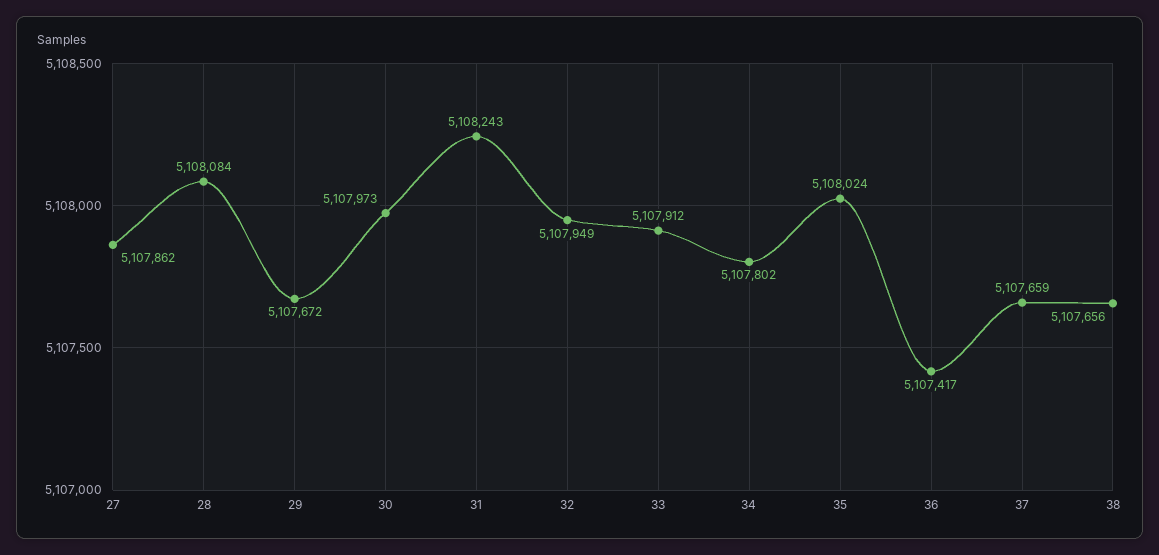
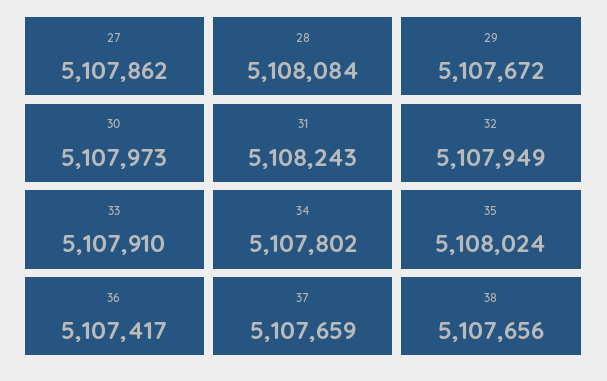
33: 5107912 -> 5107910

